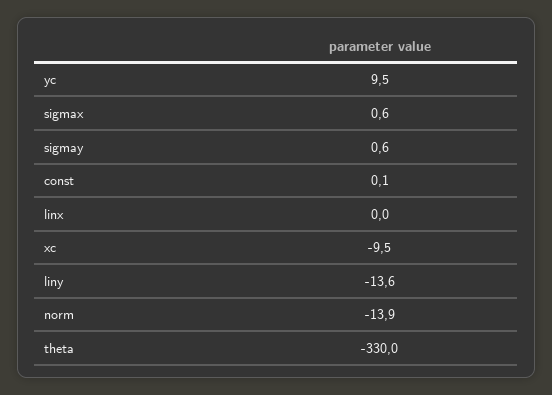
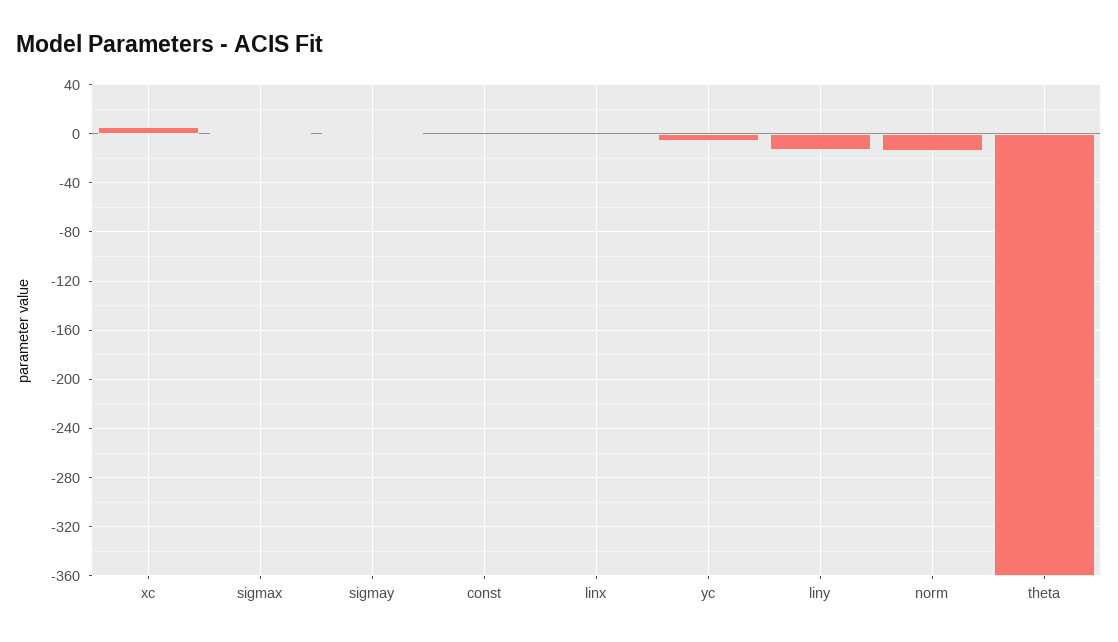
yc: 9.5 -> -5
xc: -9.5 -> 5
theta: -330 -> -360

